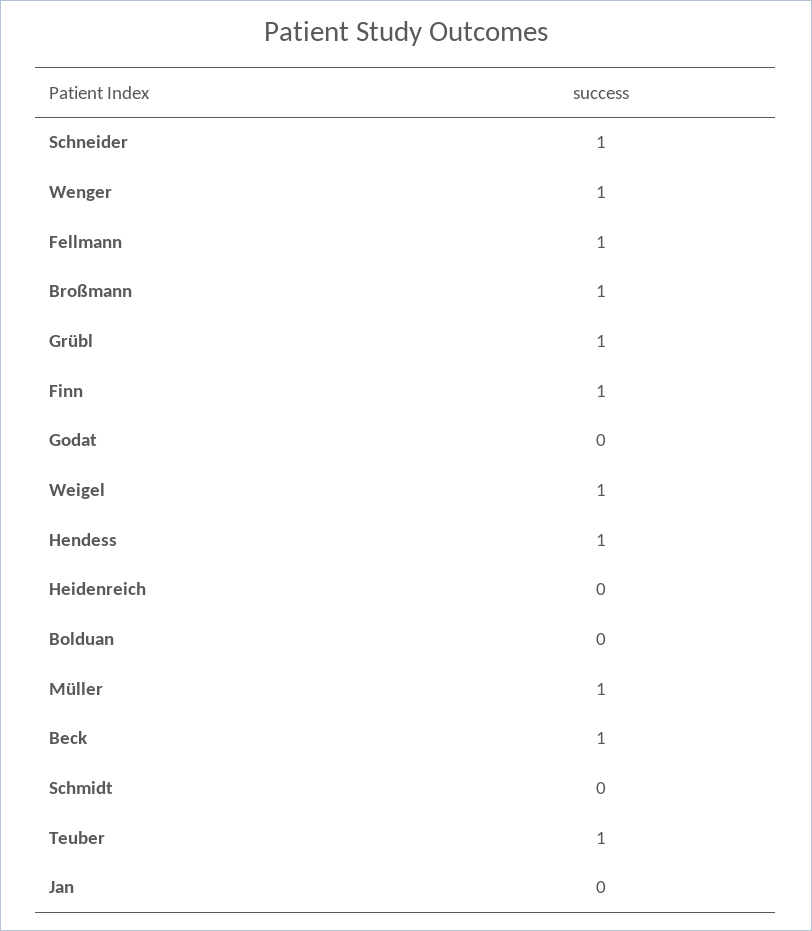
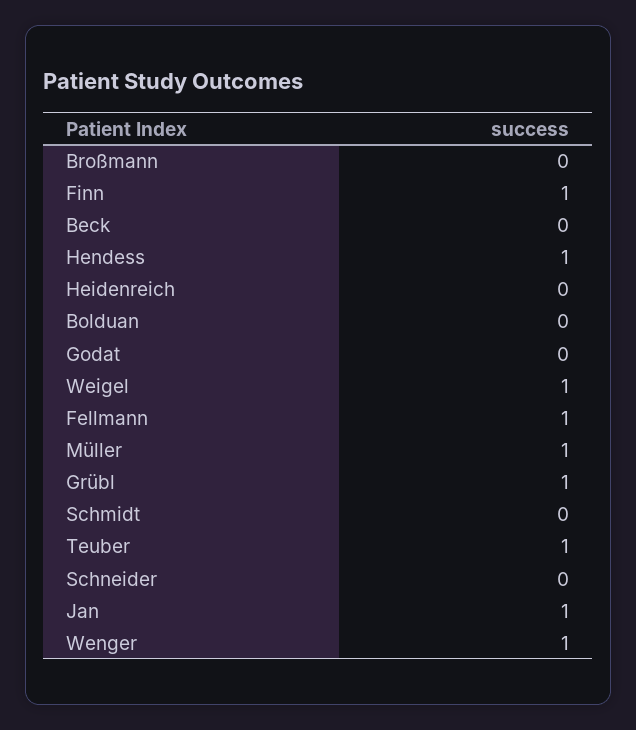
Schneider: 1 -> 0
Broßmann: 1 -> 0
Beck: 1 -> 0
Jan: 0 -> 1

